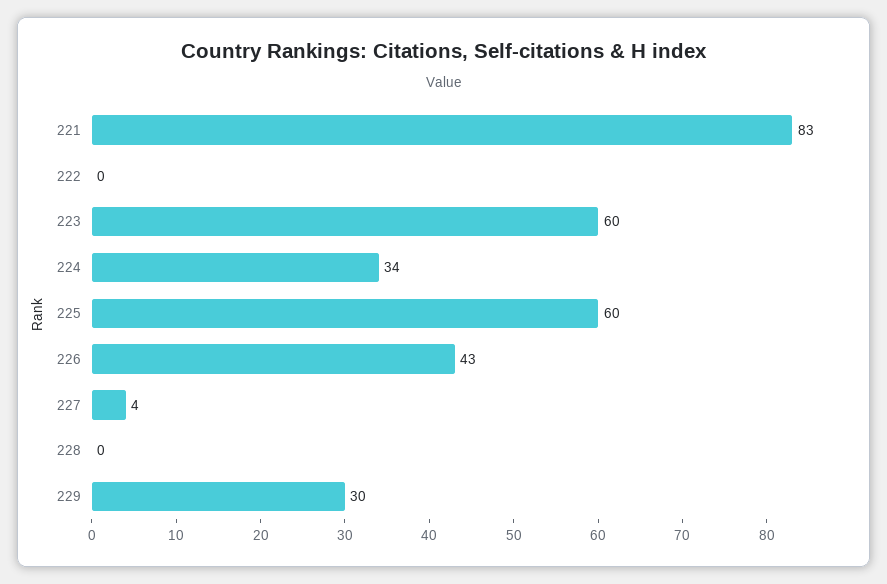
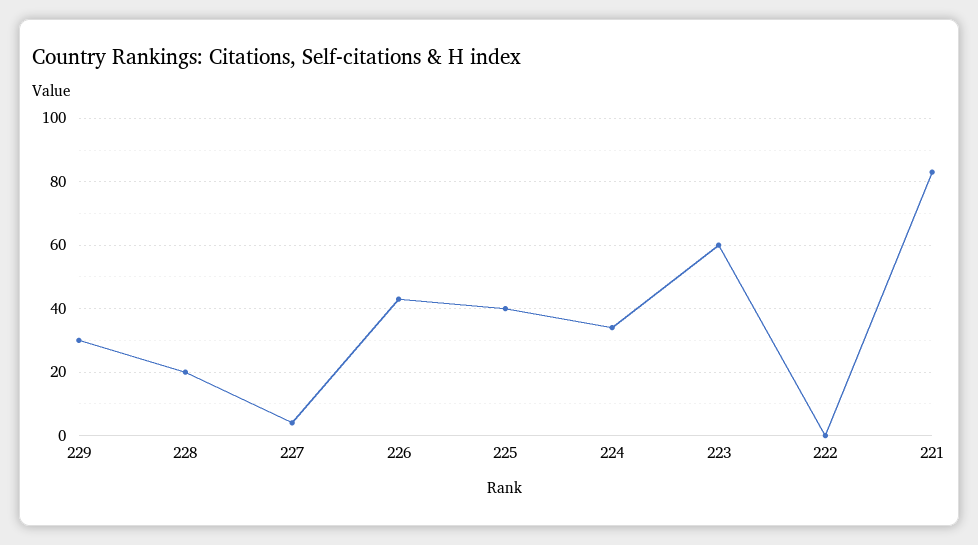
225: 60 -> 40
228: 0 -> 20

